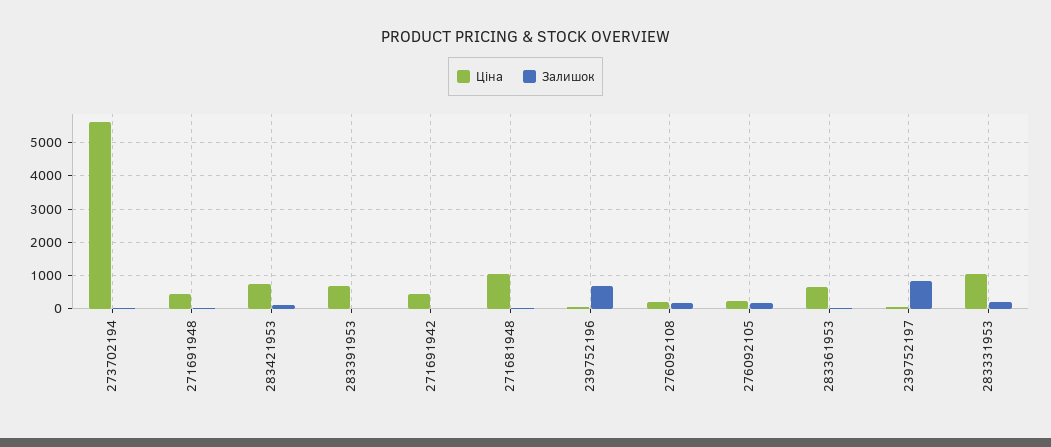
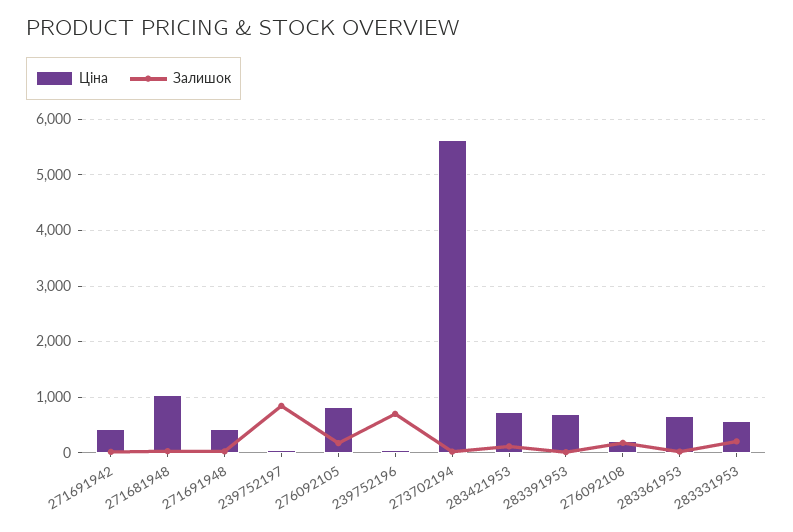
Ціна, 276092105: 200 -> 800
Ціна, 283331953: 1000 -> 600

